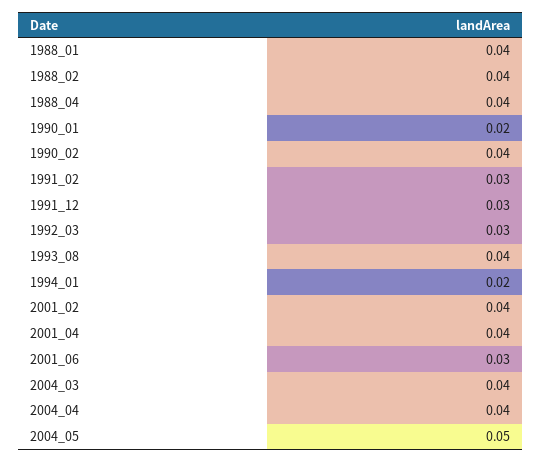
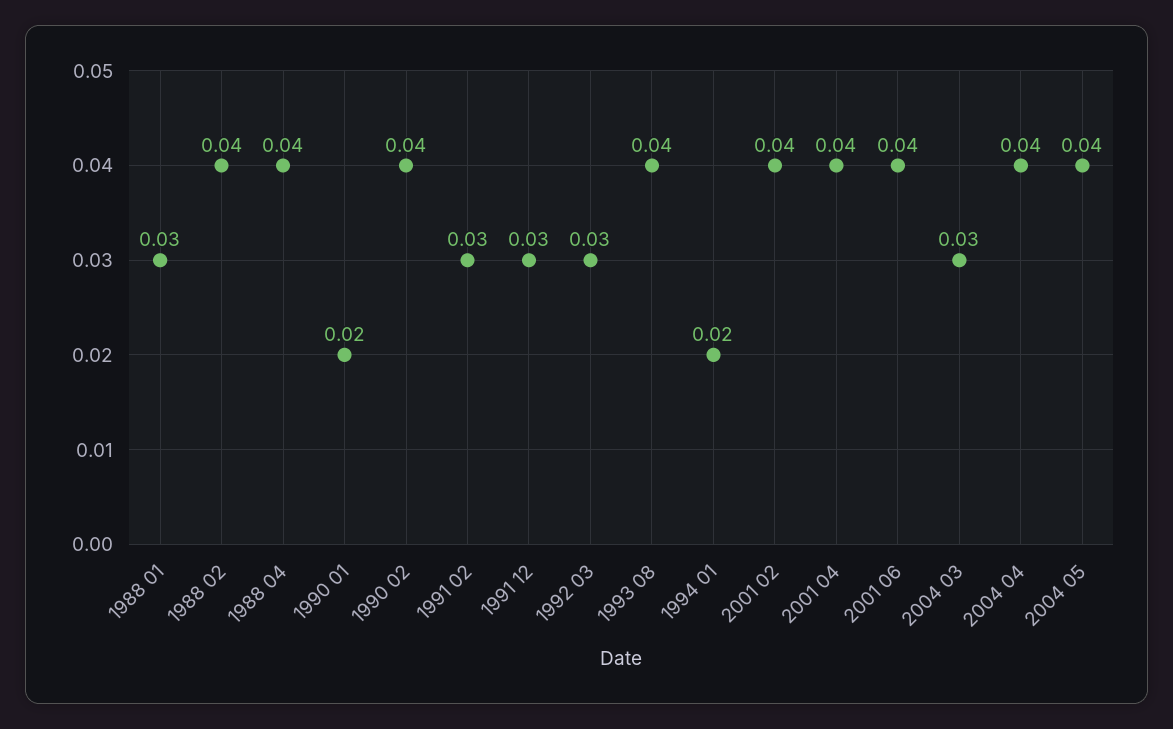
1988_01: 0.04 -> 0.03
2001_06: 0.03 -> 0.04
2004_03: 0.04 -> 0.03
2004_05: 0.05 -> 0.04

